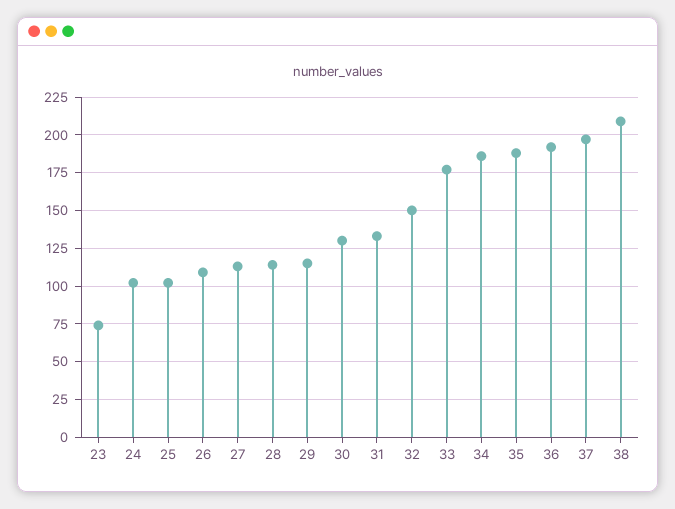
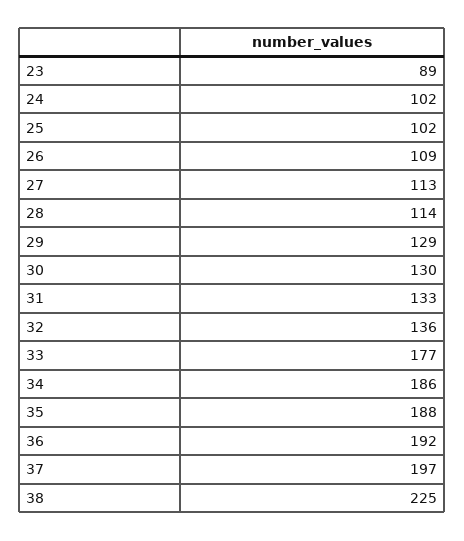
23: 75 -> 89
29: 115 -> 129
32: 150 -> 136
38: 210 -> 225

